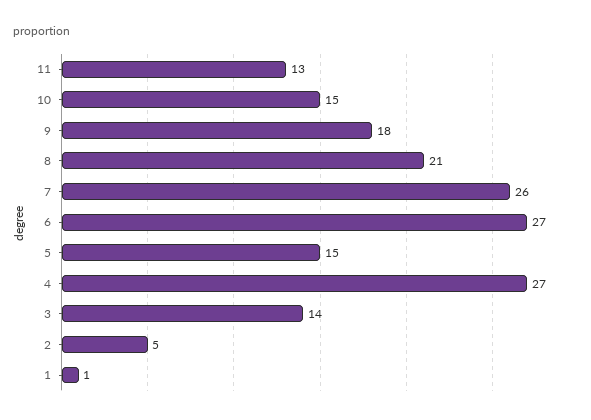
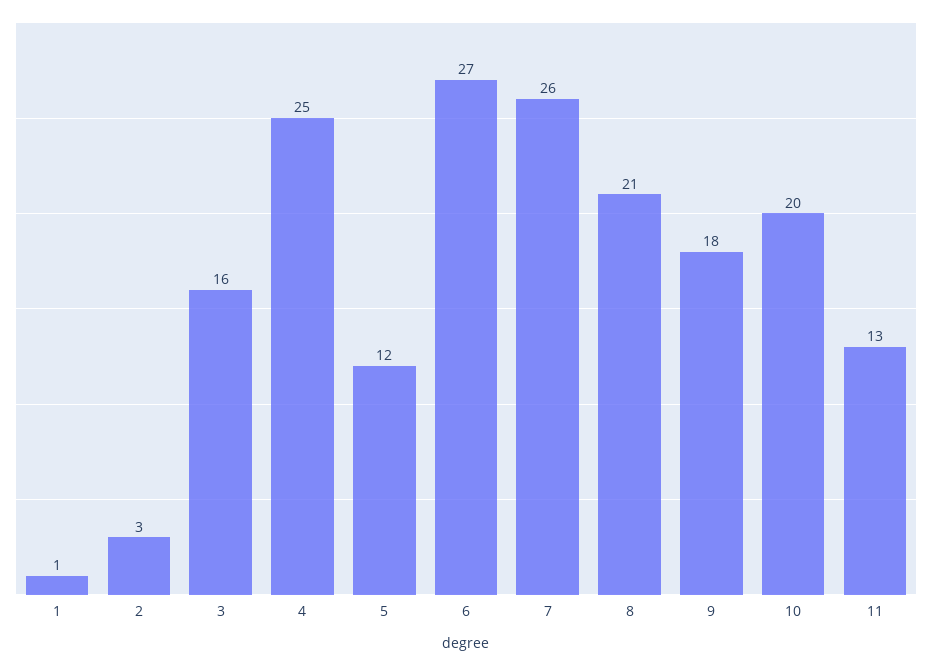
10: 15 -> 20
5: 15 -> 12
4: 27 -> 25
3: 14 -> 16
2: 5 -> 3

